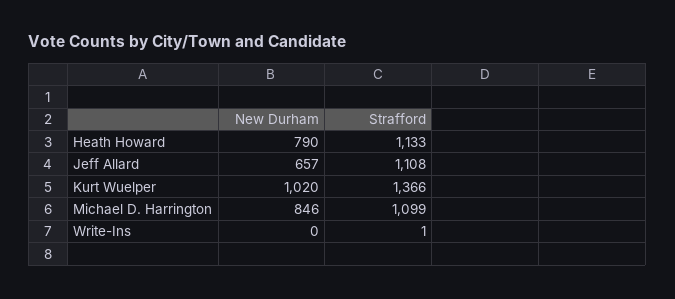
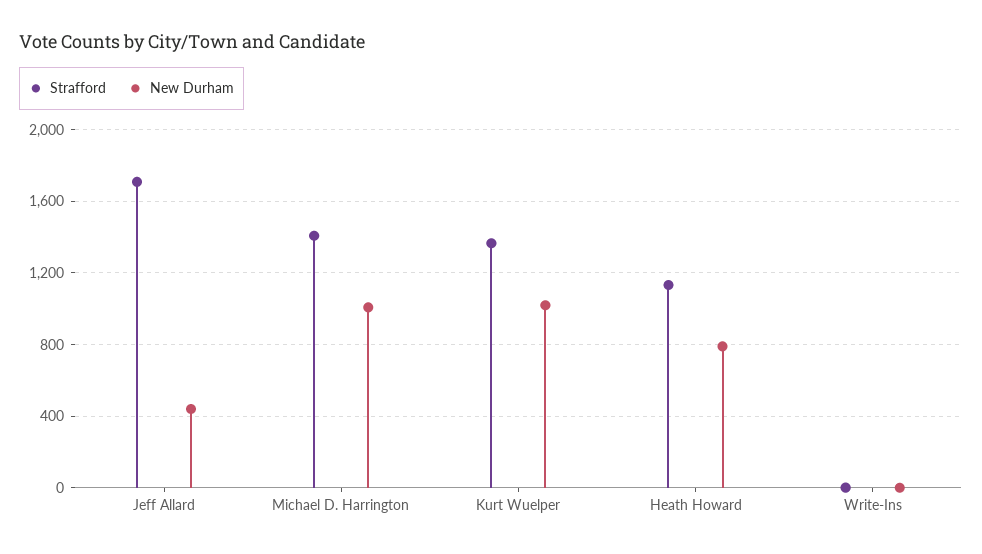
New Durham, Jeff Allard: 657 -> 450
Strafford, Jeff Allard: 1108 -> 1700
New Durham, Michael D. Harrington: 846 -> 1000
Strafford, Michael D. Harrington: 1099 -> 1400

